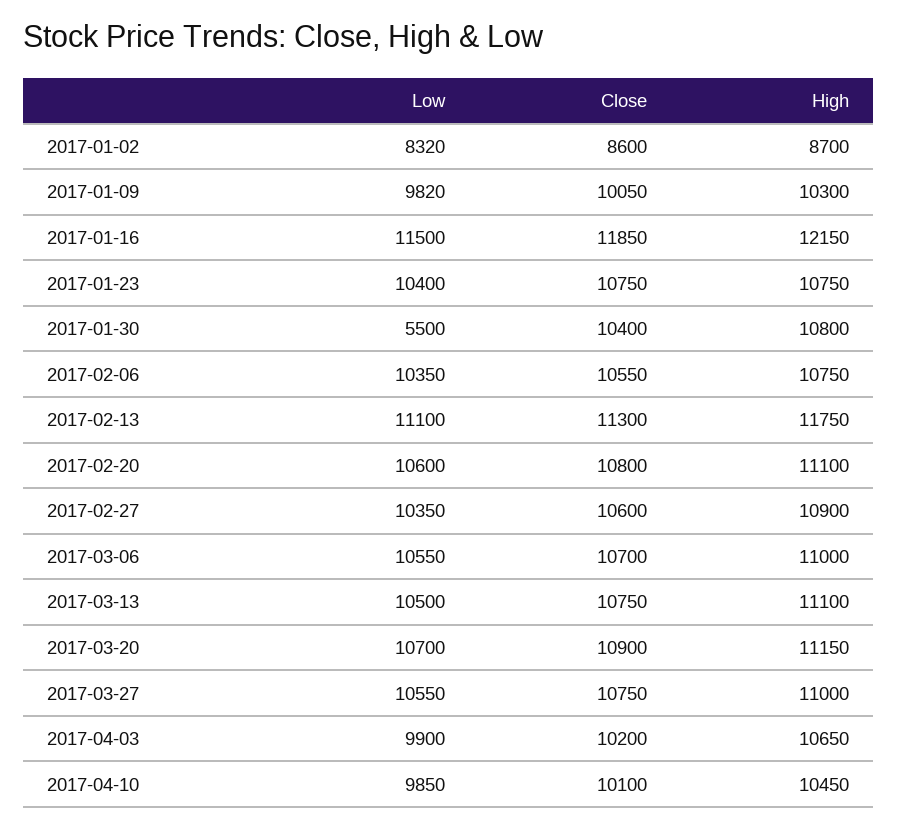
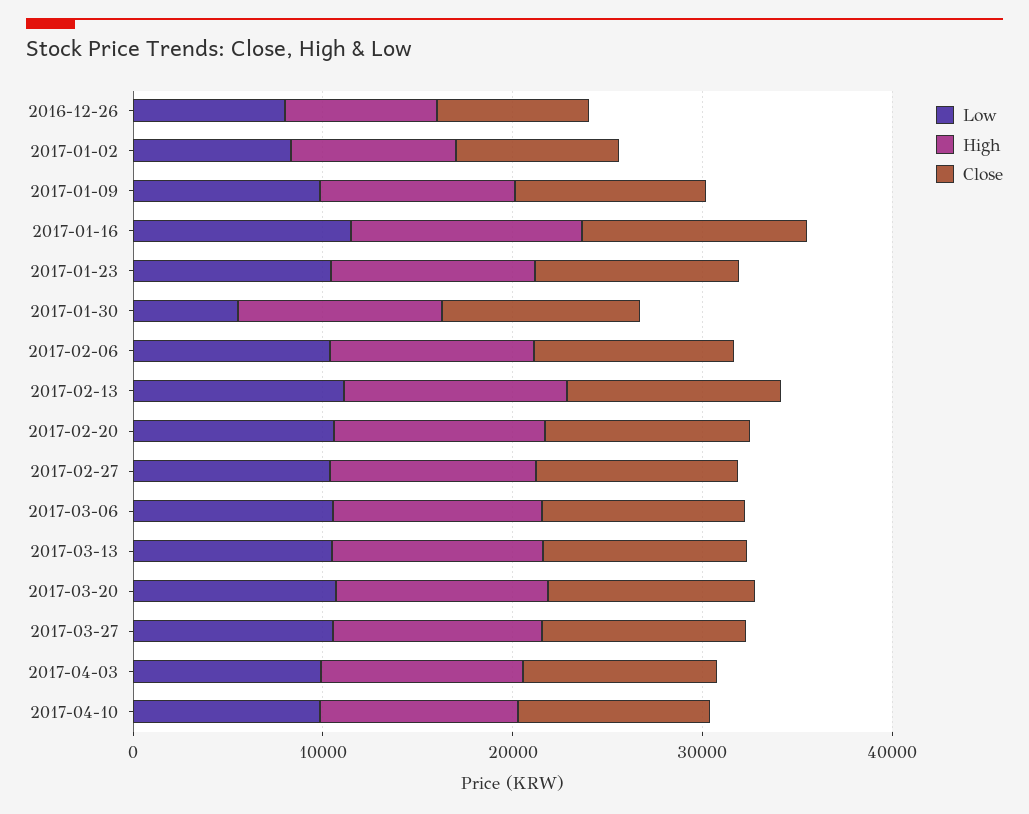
Low, 2016-12-26: none -> 8000
High, 2016-12-26: none -> 8000
Close, 2016-12-26: none -> 8000

